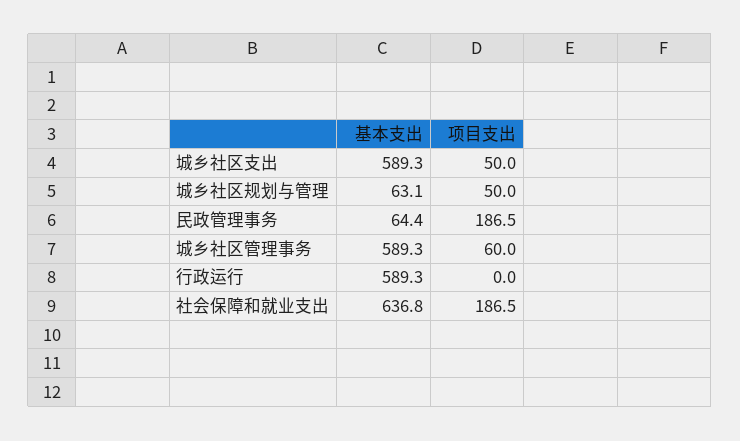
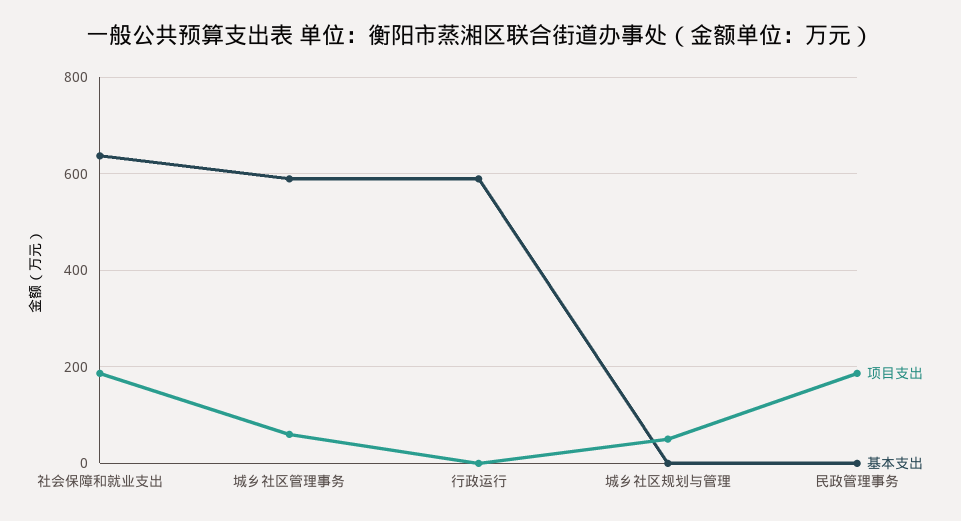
基本支出, 城乡社区支出: 589.3 -> none
项目支出, 城乡社区支出: 50 -> none
基本支出, 城乡社区规划与管理: 63.1 -> 0
基本支出, 民政管理事务: 64.4 -> 0

